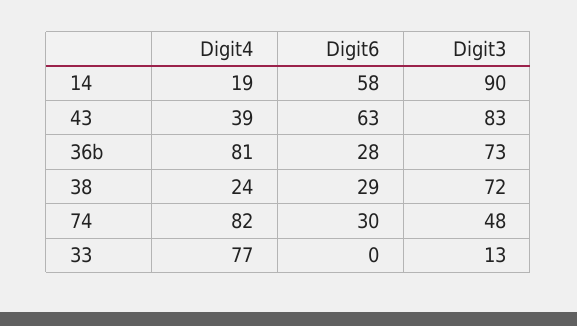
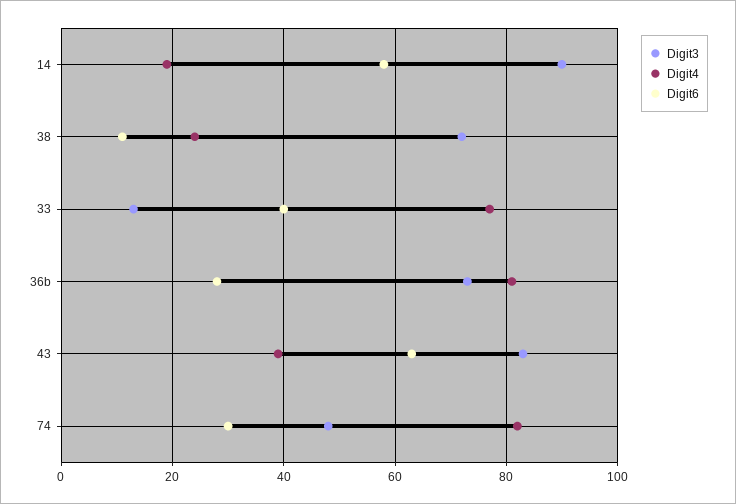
Digit6, 38: 29 -> 10
Digit6, 33: 0 -> 40

